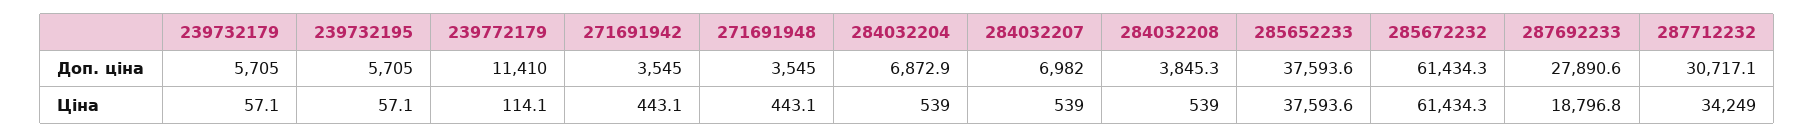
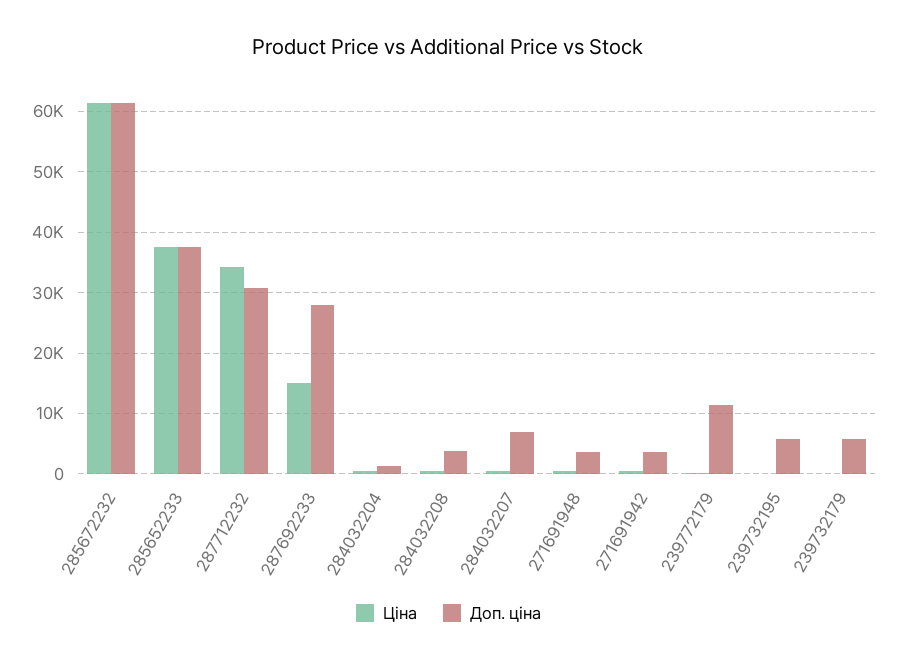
Доп. ціна, 284032204: 6872.9 -> 1000
Ціна, 287692233: 18796.8 -> 15000

